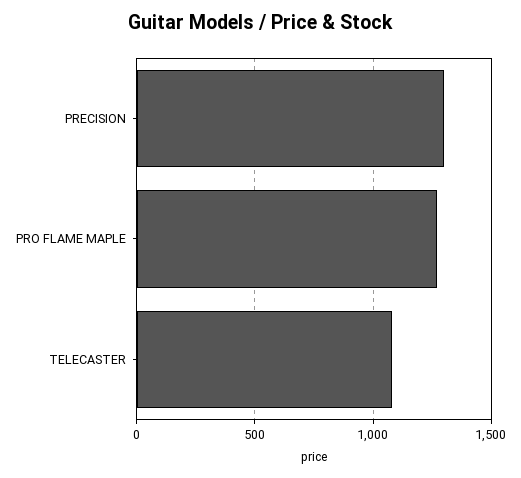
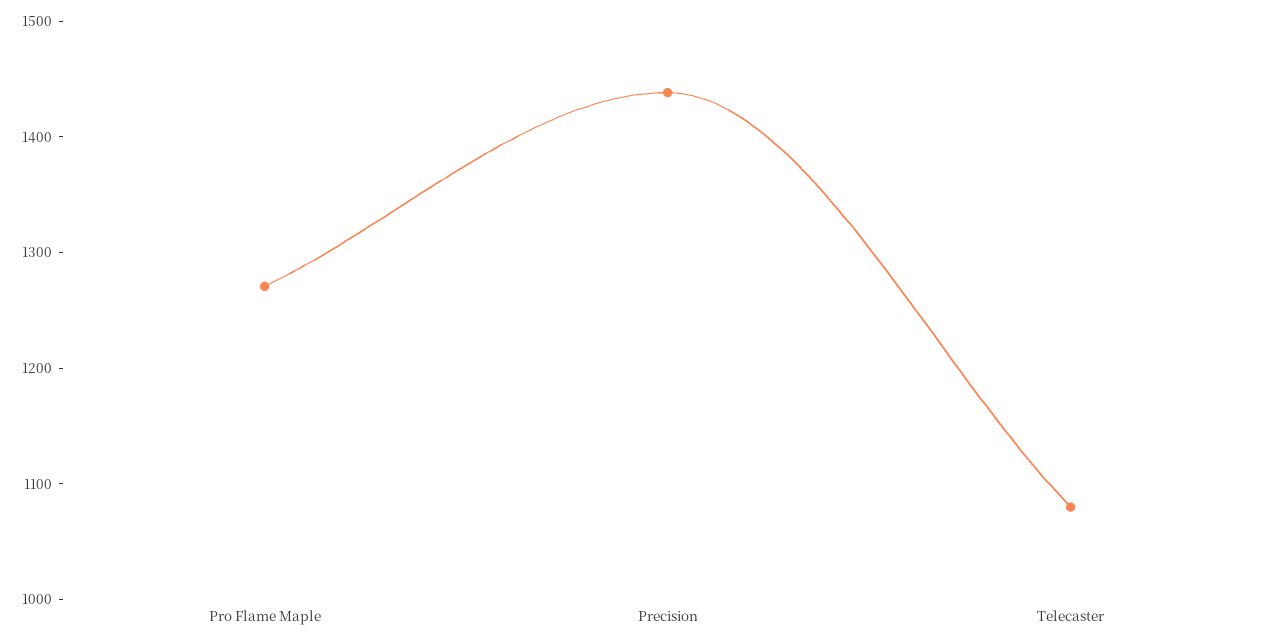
PRECISION: 1300 -> 1440

